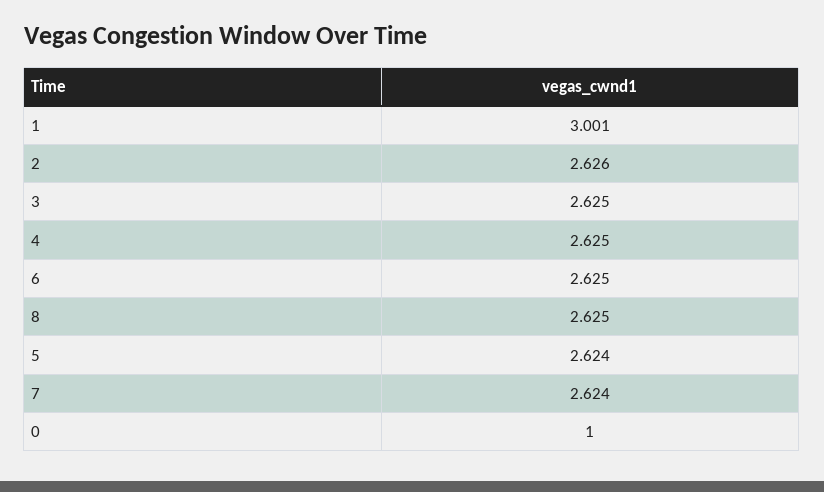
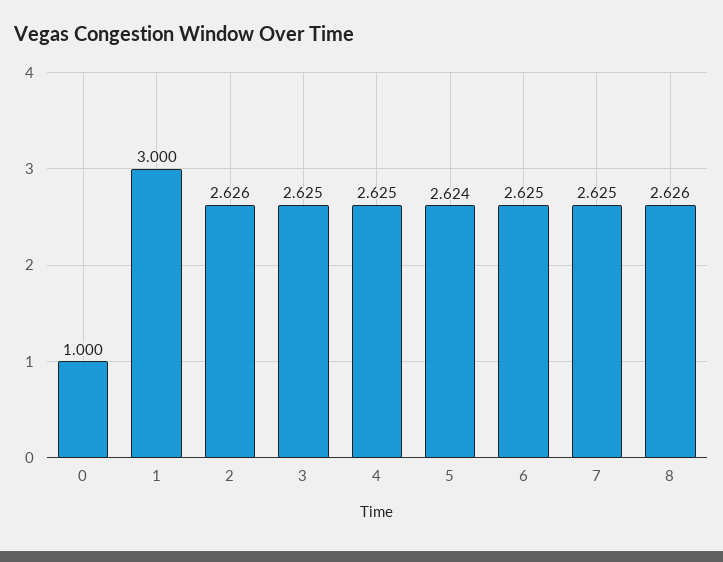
1: 3.001 -> 3
8: 2.625 -> 2.626
7: 2.624 -> 2.625

